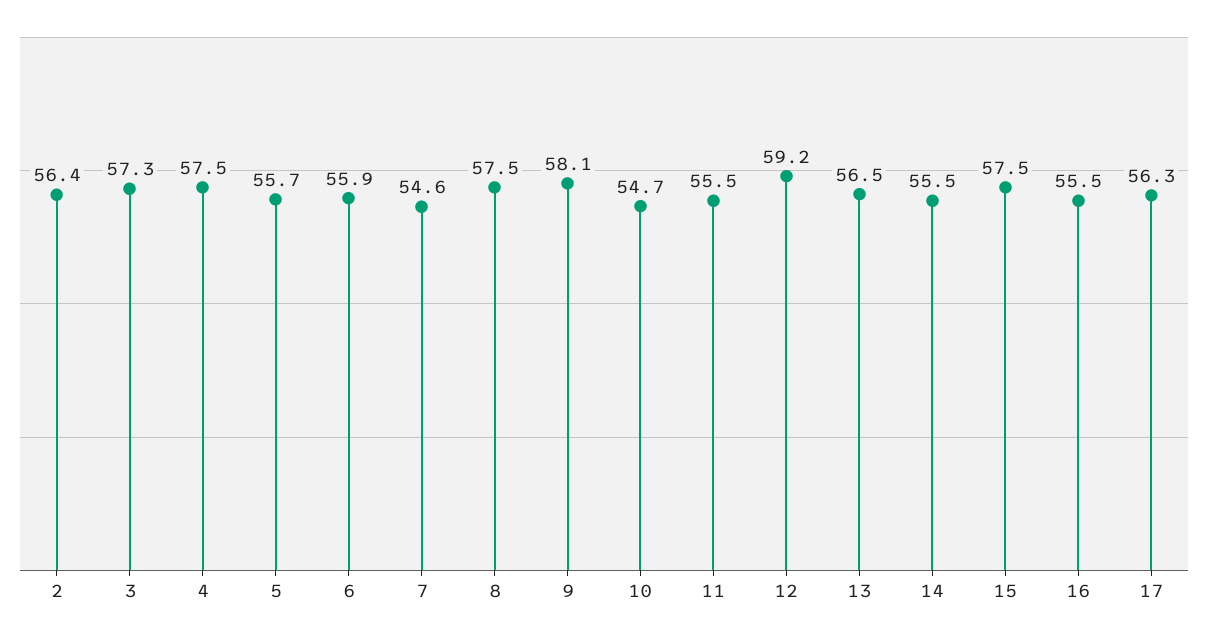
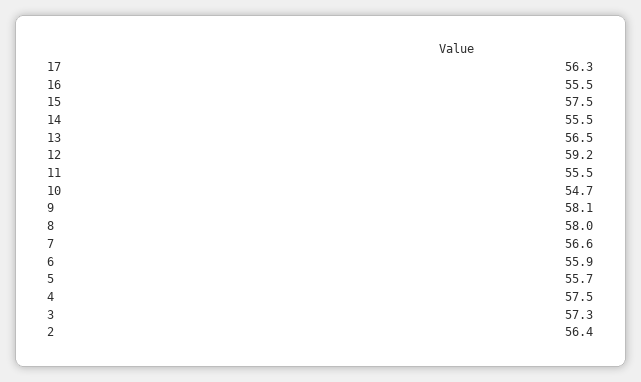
7: 54.6 -> 56.6
8: 57.5 -> 58

